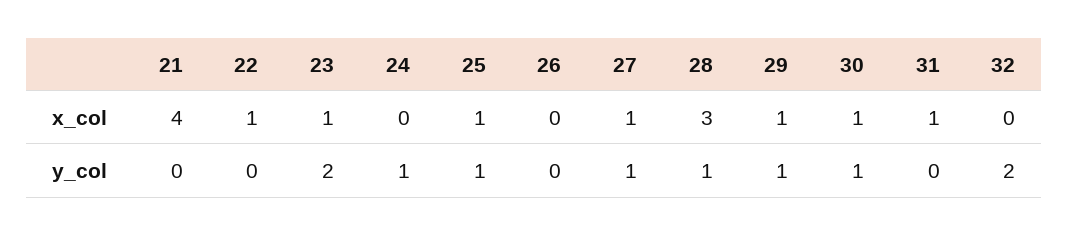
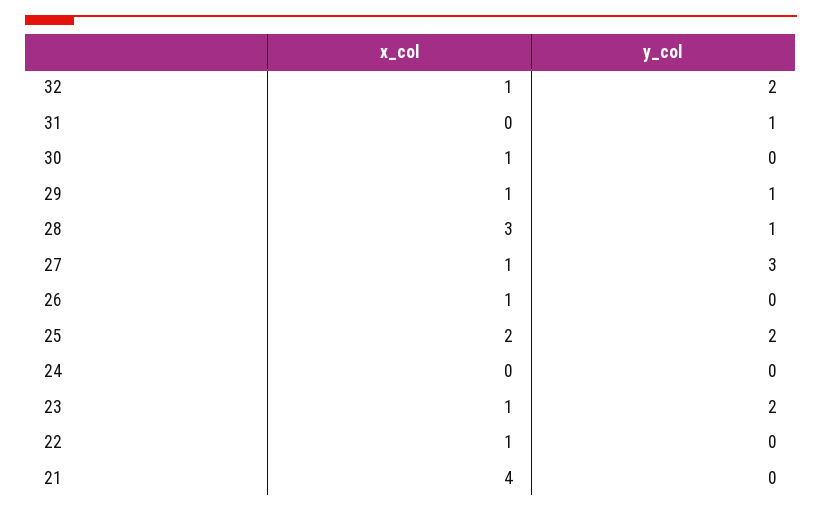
25, x_col: 1 -> 2
26, x_col: 0 -> 1
31, x_col: 1 -> 0
32, x_col: 0 -> 1
24, y_col: 1 -> 0
25, y_col: 1 -> 2
27, y_col: 1 -> 3
30, y_col: 1 -> 0
31, y_col: 0 -> 1

